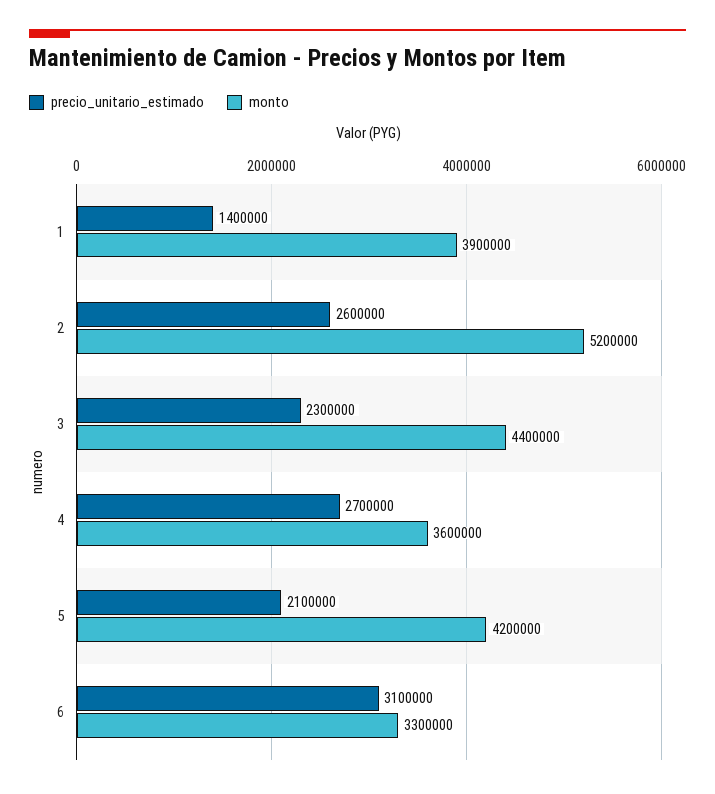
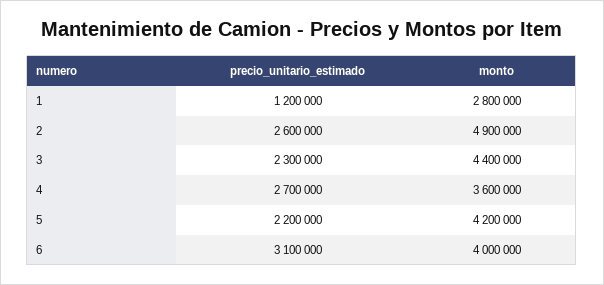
precio_unitario_estimado, 1: 1400000 -> 1200000
monto, 1: 3900000 -> 2800000
monto, 2: 5200000 -> 4900000
precio_unitario_estimado, 5: 2100000 -> 2200000
monto, 6: 3300000 -> 4000000

